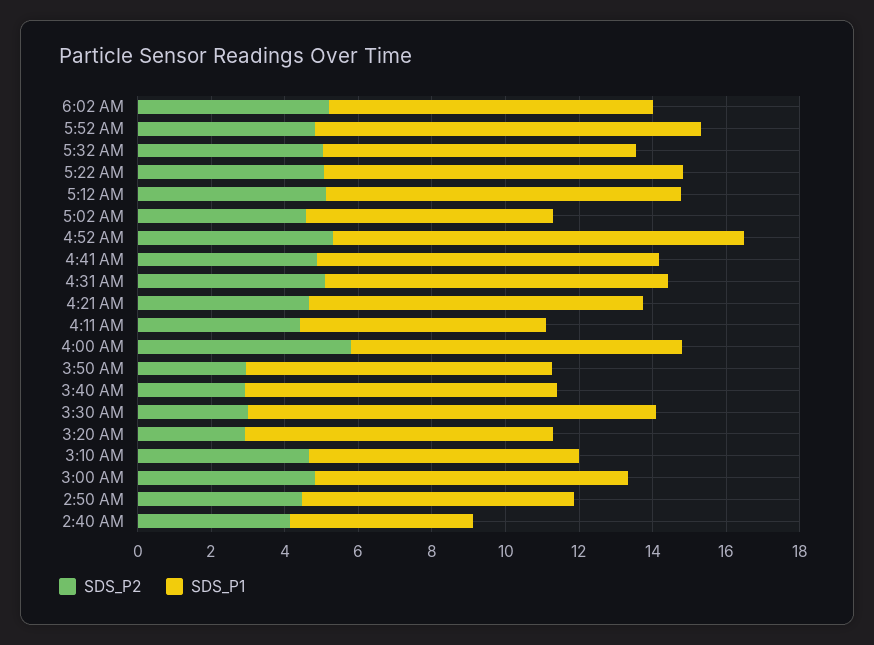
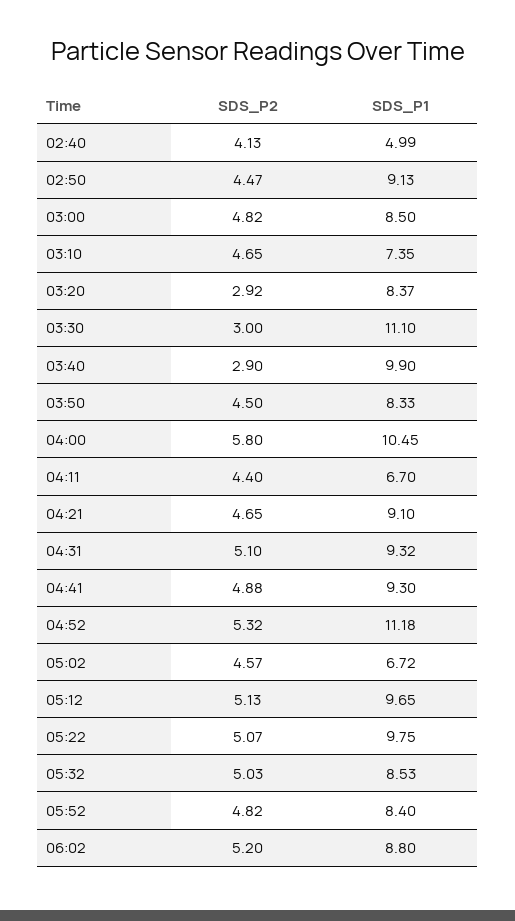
SDS_P1, 5:52 AM: 10.5 -> 8.4
SDS_P1, 4:00 AM: 9 -> 10.45
SDS_P2, 3:50 AM: 3 -> 4.5
SDS_P1, 3:40 AM: 8.5 -> 9.9
SDS_P1, 2:50 AM: 7.5 -> 9.13

